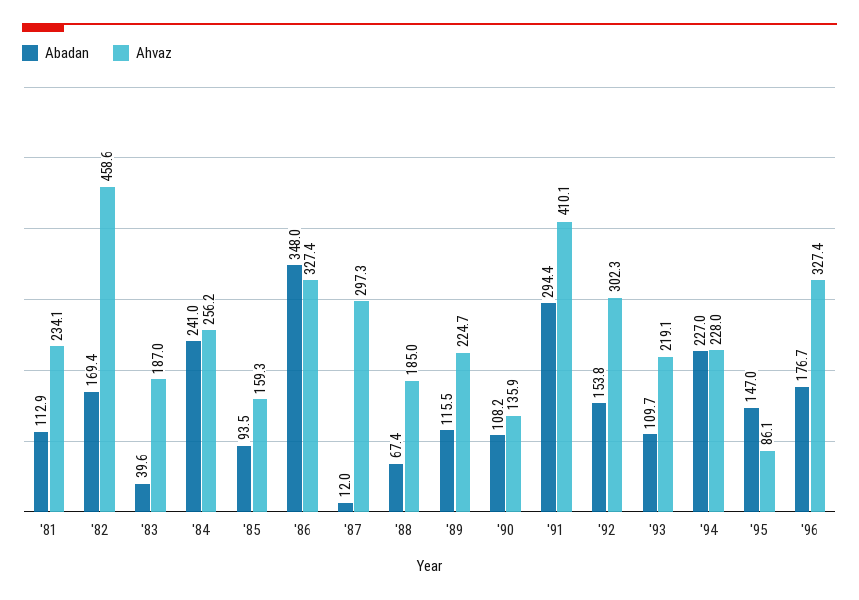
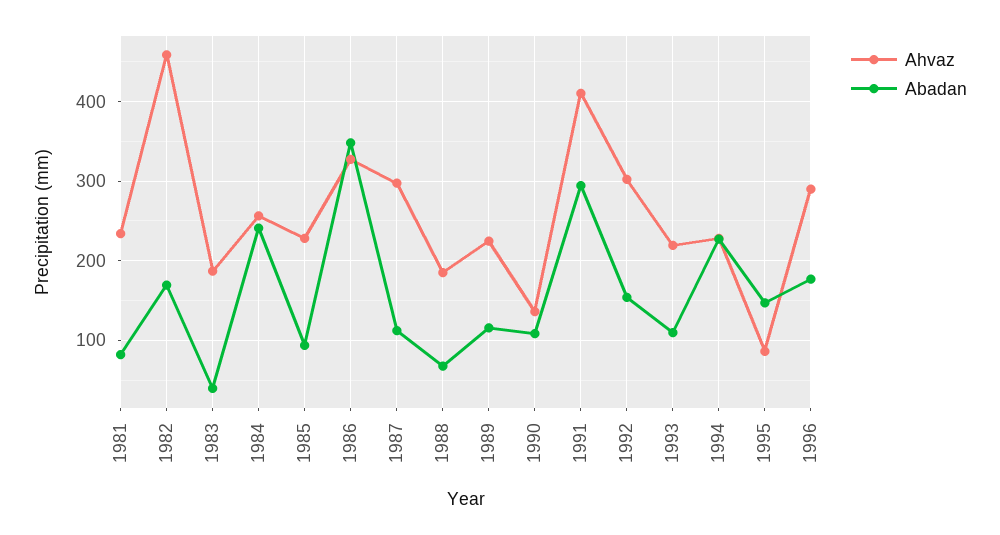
Abadan, '81: 112.9 -> 80
Ahvaz, '85: 159.3 -> 230
Abadan, '87: 12 -> 110
Ahvaz, '96: 327.4 -> 290

